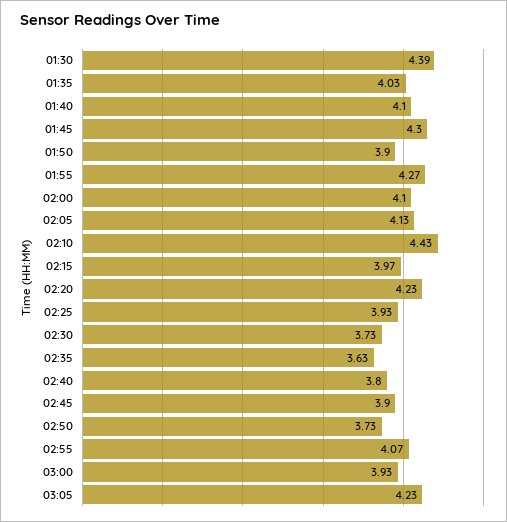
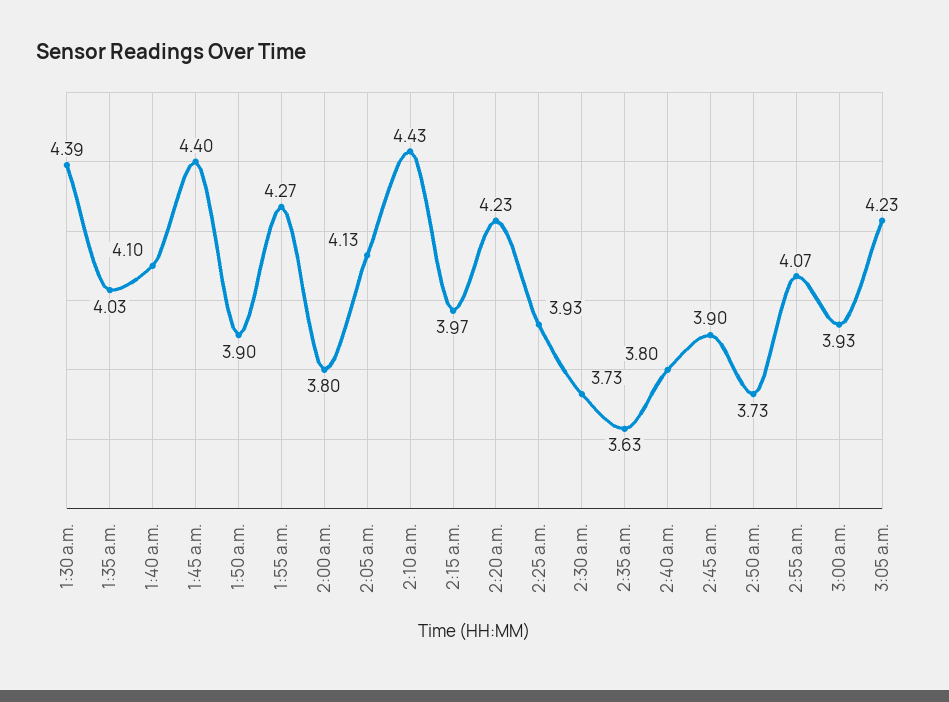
01:45: 4.3 -> 4.4
02:00: 4.1 -> 3.8

